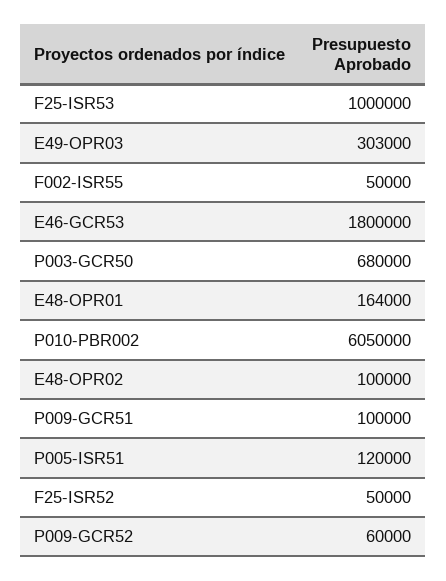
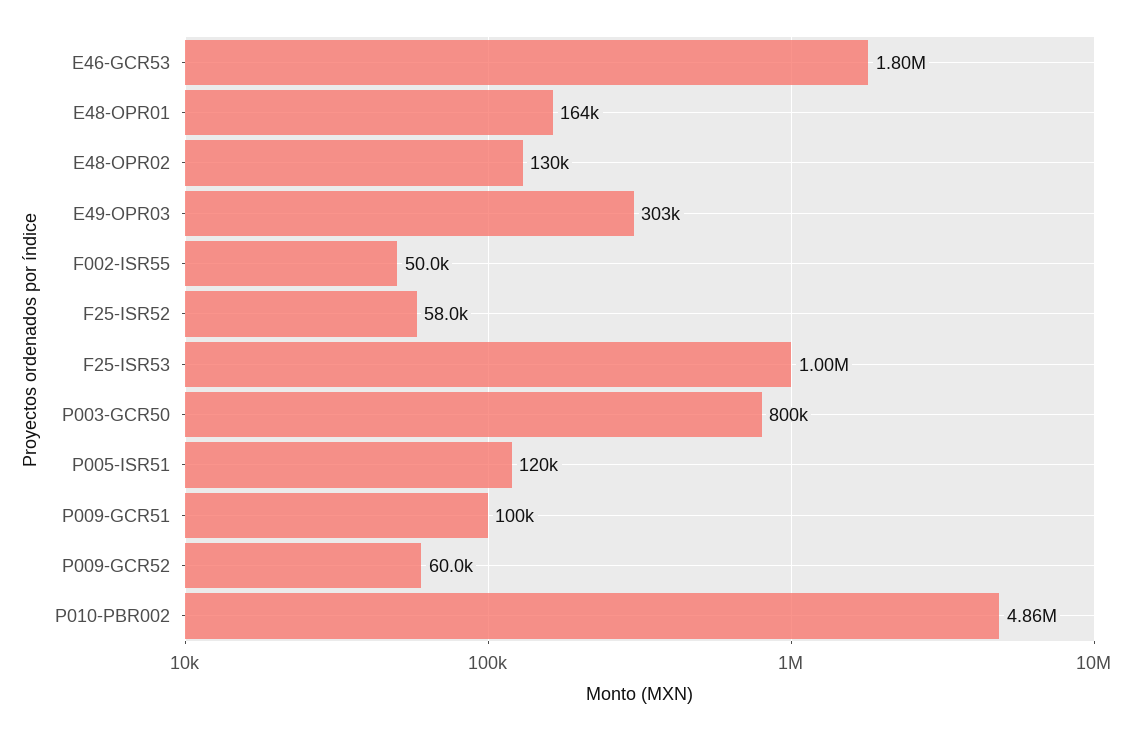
P003-GCR50: 680000 -> 800000
P010-PBR002: 6050000 -> 4860000
E48-OPR02: 100000 -> 130000
F25-ISR52: 50000 -> 58000

